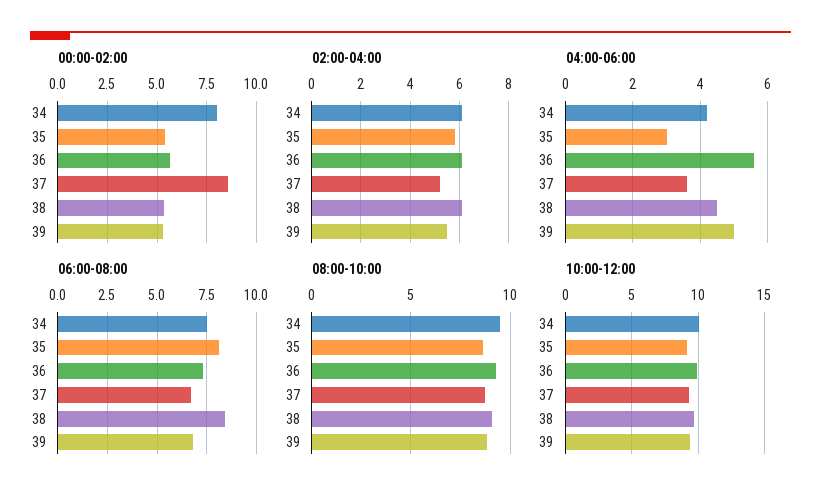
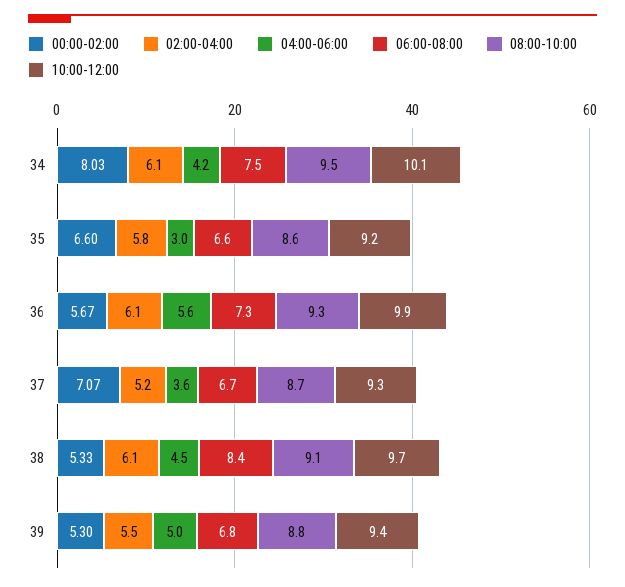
00:00-02:00, 35: 5.5 -> 6.6
00:00-02:00, 37: 8.5 -> 7.07
06:00-08:00, 35: 8 -> 6.6

